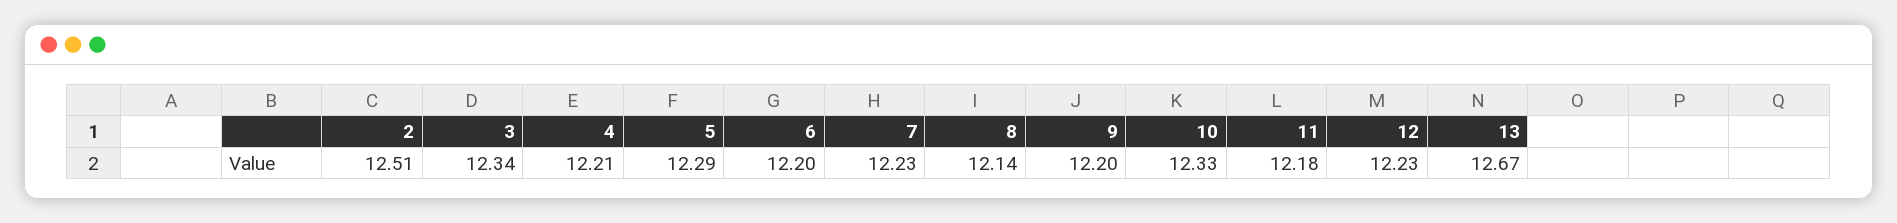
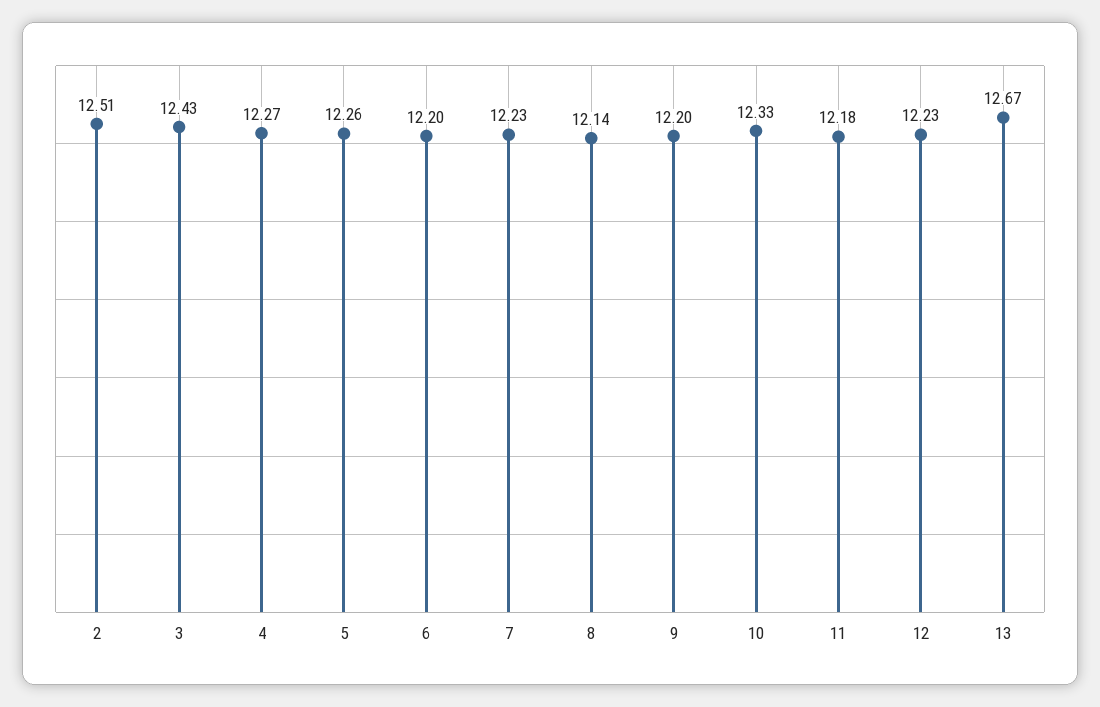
3: 12.34 -> 12.43
4: 12.21 -> 12.27
5: 12.29 -> 12.26

